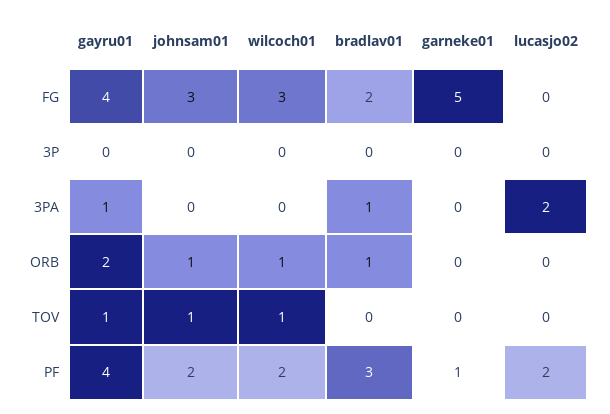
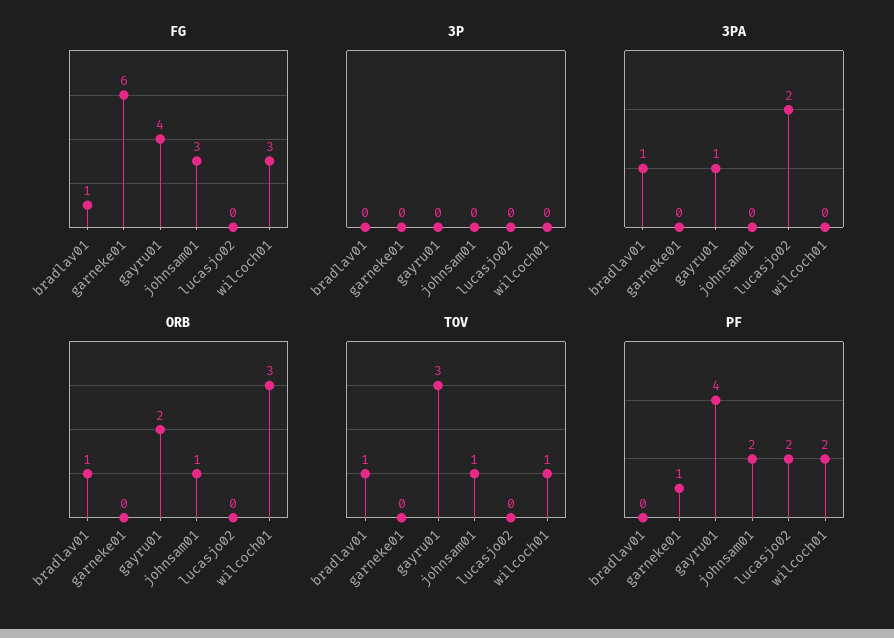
FG, bradlav01: 2 -> 1
FG, garneke01: 5 -> 6
ORB, wilcoch01: 1 -> 3
TOV, gayru01: 1 -> 3
TOV, bradlav01: 0 -> 1
PF, bradlav01: 3 -> 0

